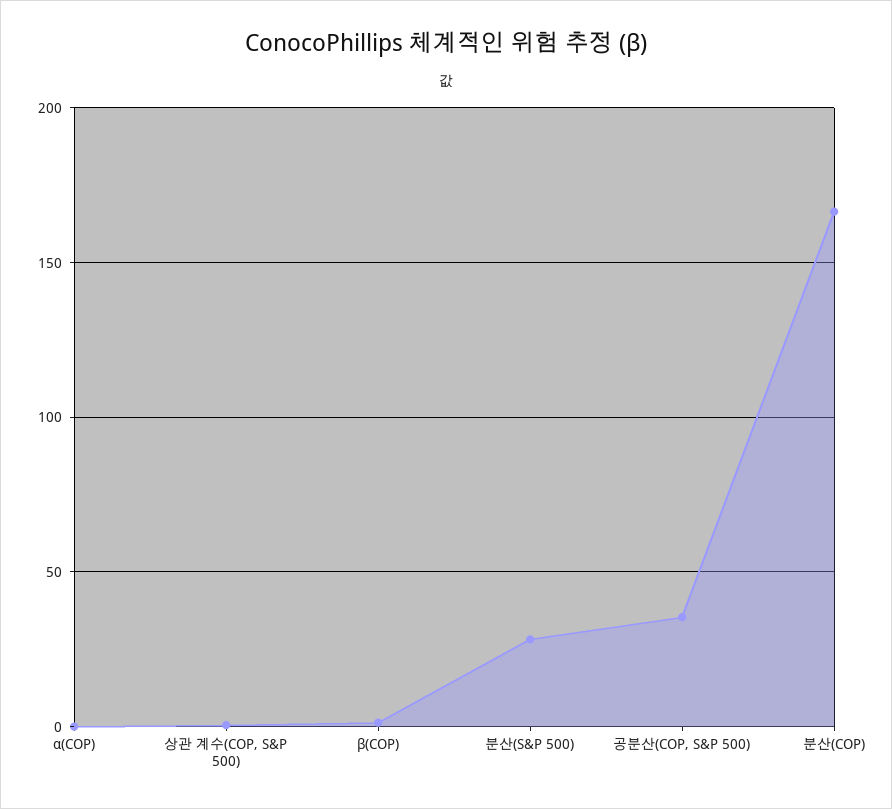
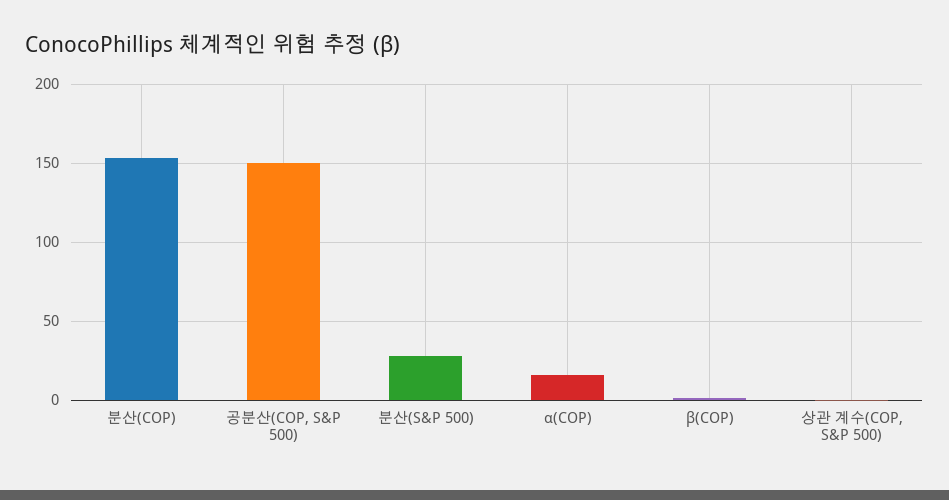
α(COP): 0 -> 15
공분산(COP, S&P 500): 35 -> 150
분산(COP): 165 -> 155

